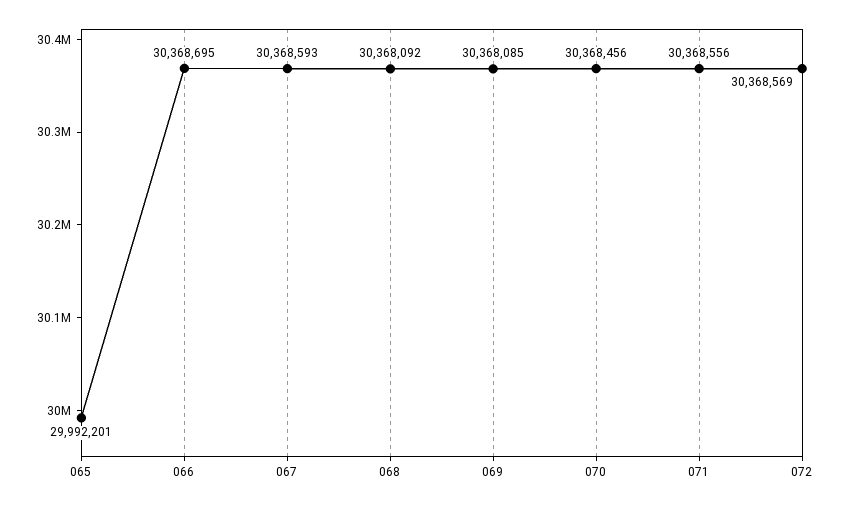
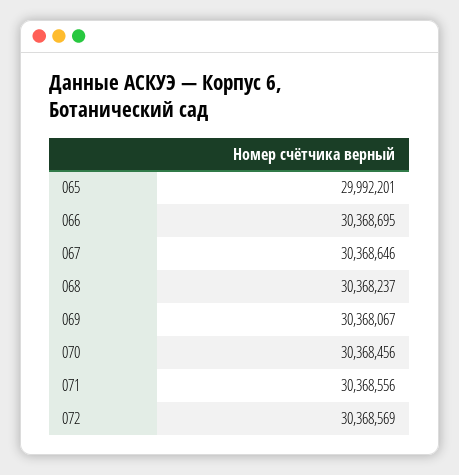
067: 30368593 -> 30368646
068: 30368092 -> 30368237
069: 30368085 -> 30368067

